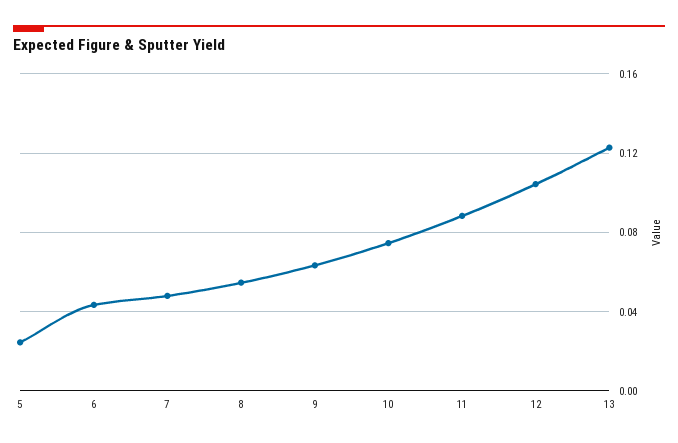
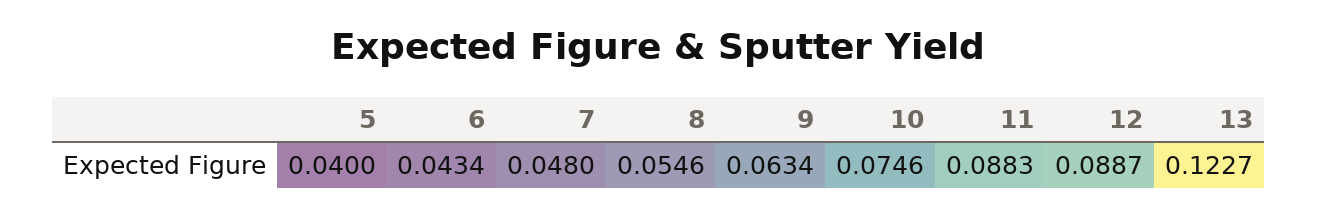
5: 0.025 -> 0.04
12: 0.105 -> 0.0887

